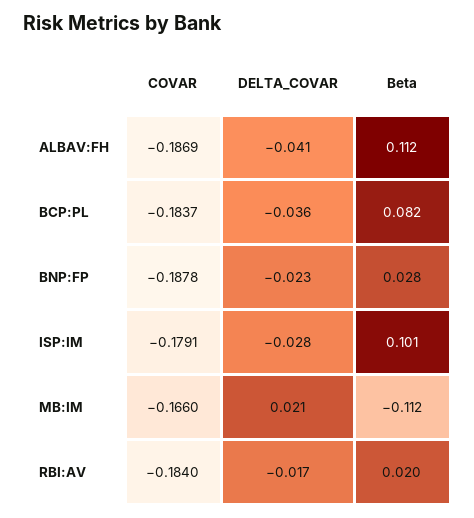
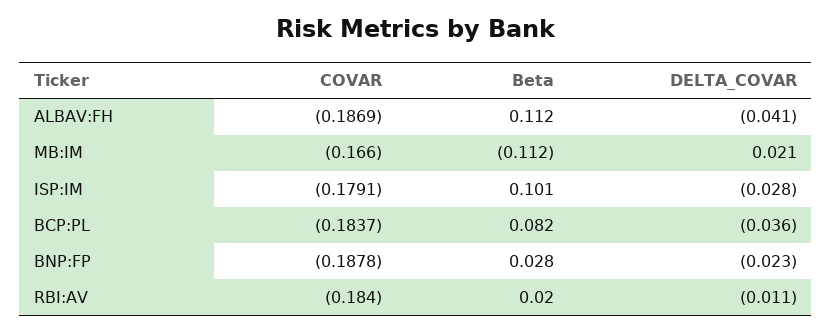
DELTA_COVAR, RBI:AV: -0.017 -> -0.011

